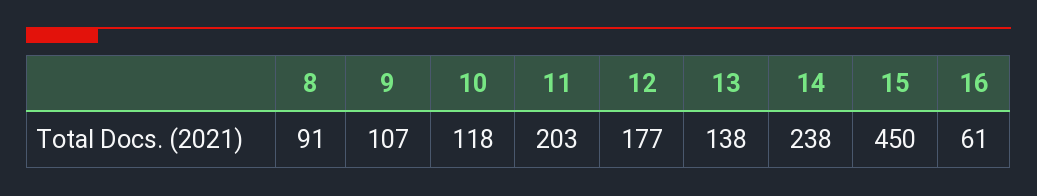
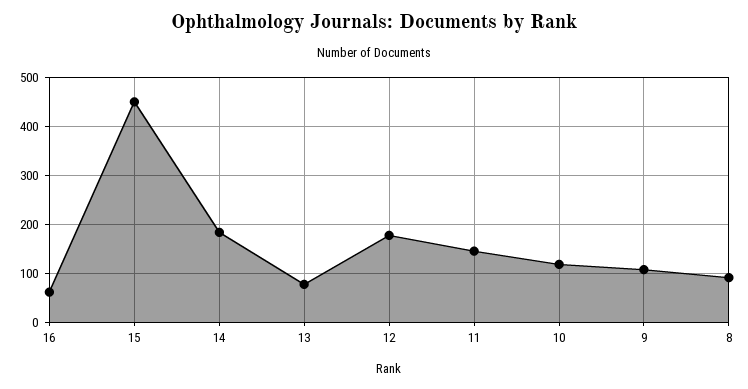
11: 203 -> 140
13: 138 -> 80
14: 238 -> 180

